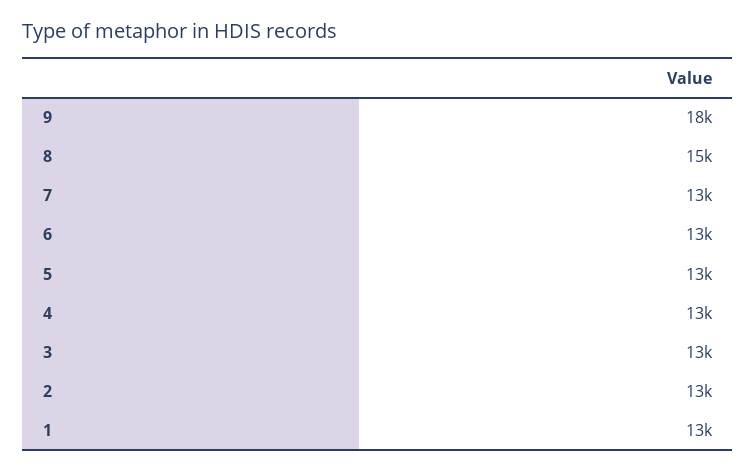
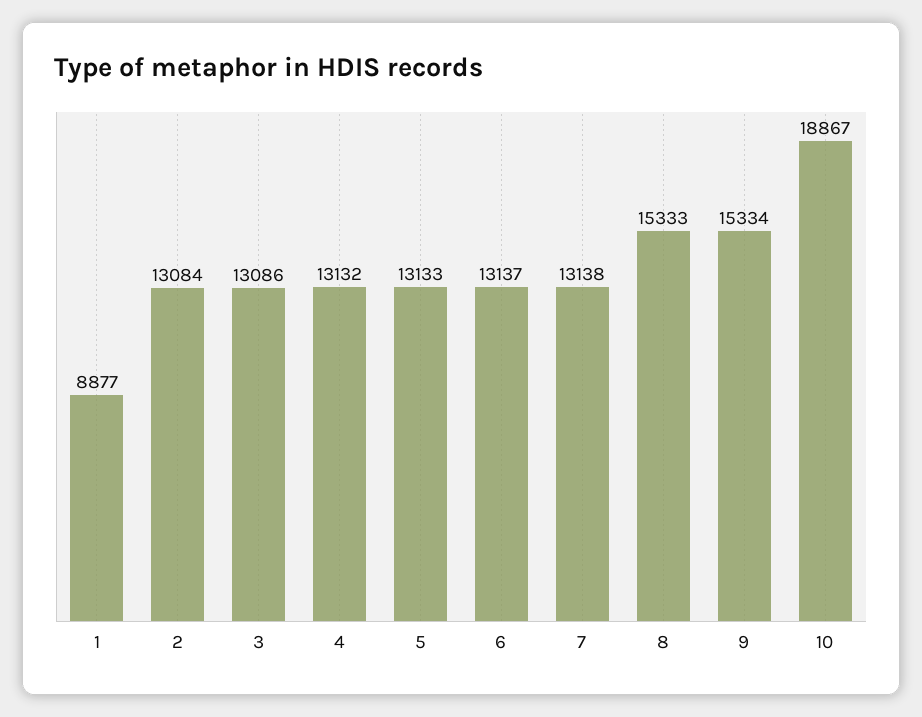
9: 18000 -> 15334
1: 13000 -> 8877
10: none -> 18867

